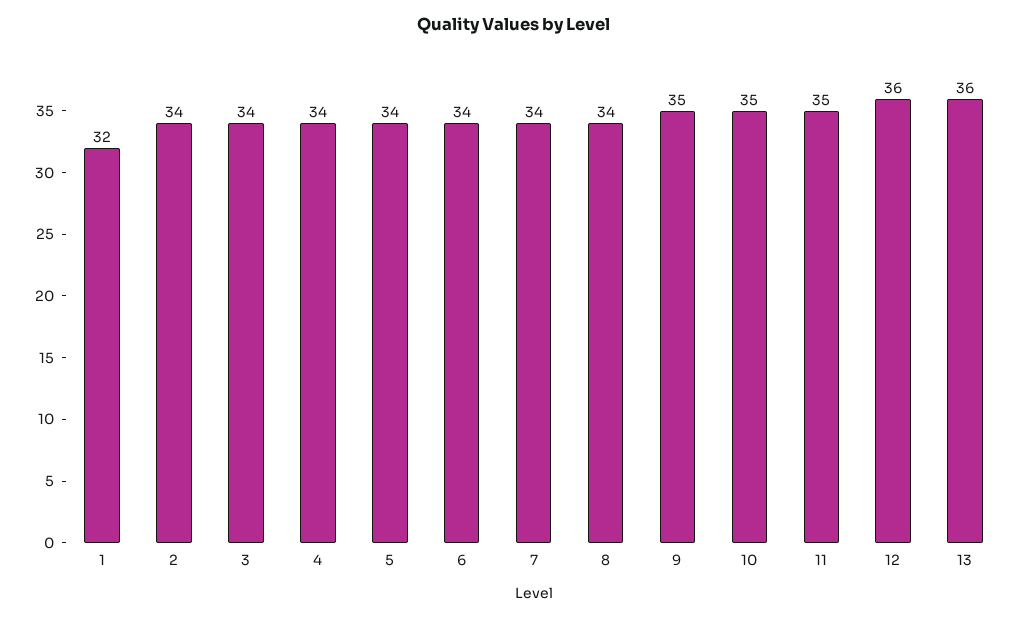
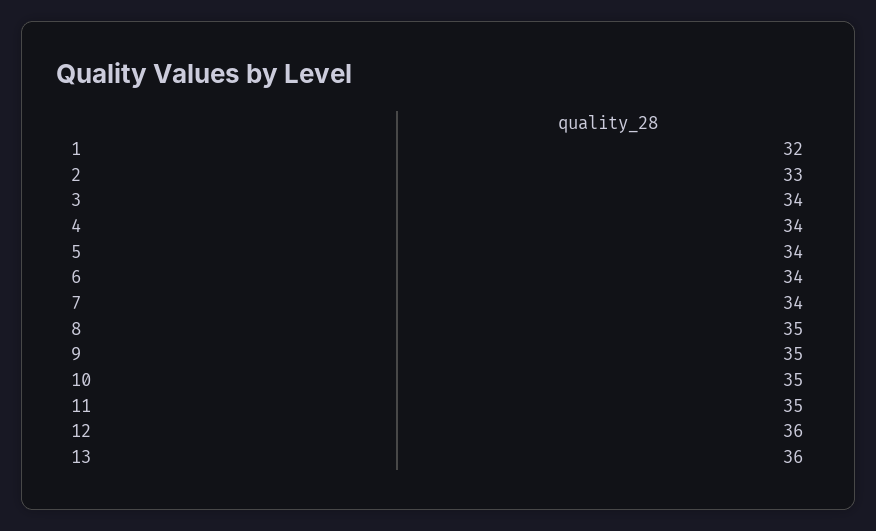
2: 34 -> 33
8: 34 -> 35

